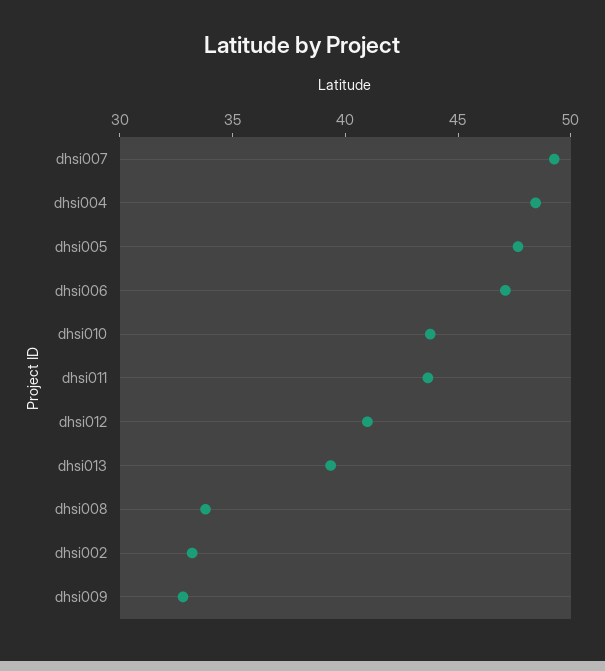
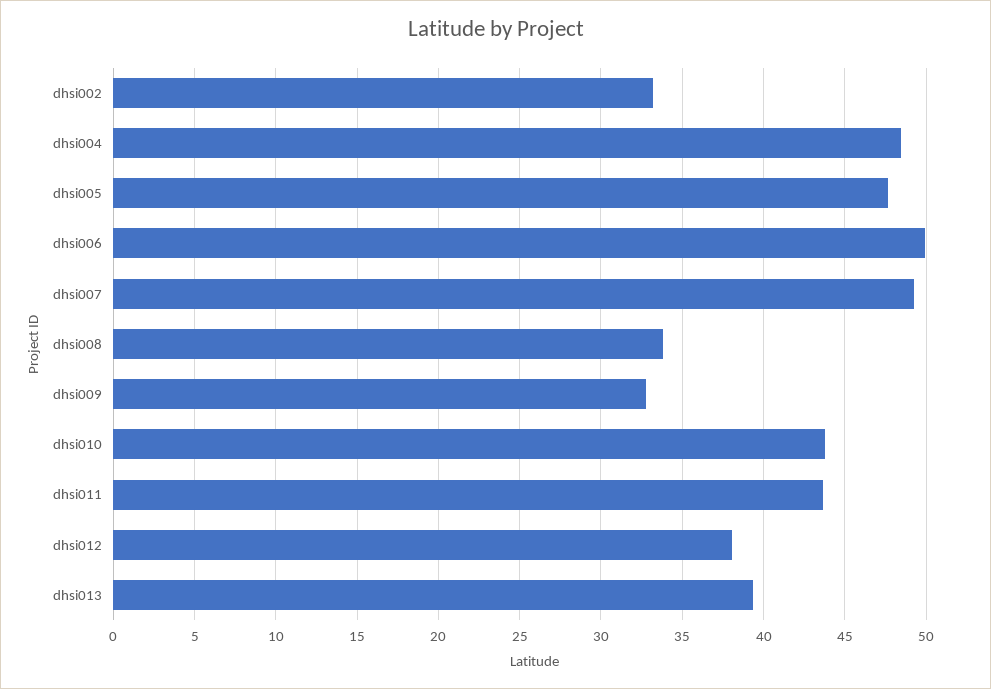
dhsi006: 47 -> 50
dhsi012: 41 -> 38

